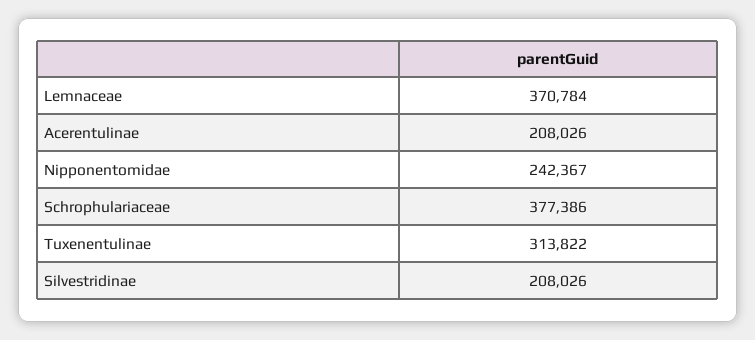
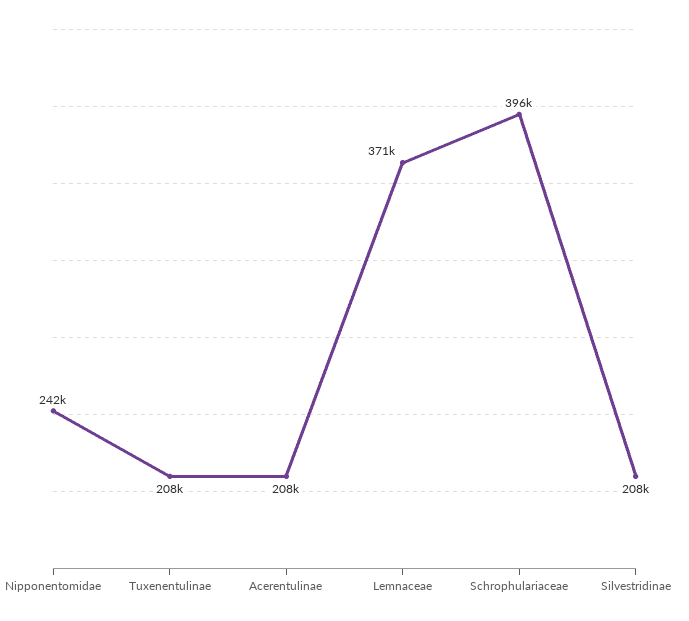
Schrophulariaceae: 377386 -> 396000
Tuxenentulinae: 313822 -> 208000

